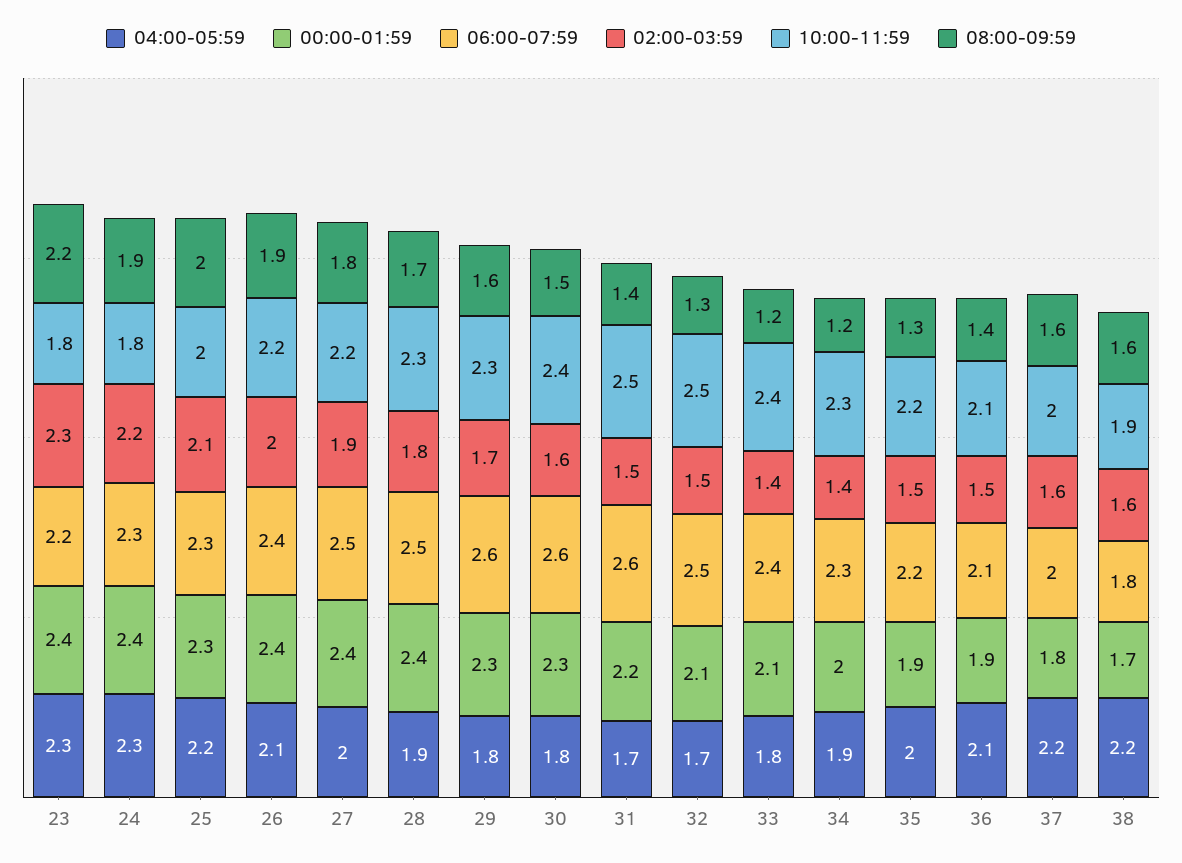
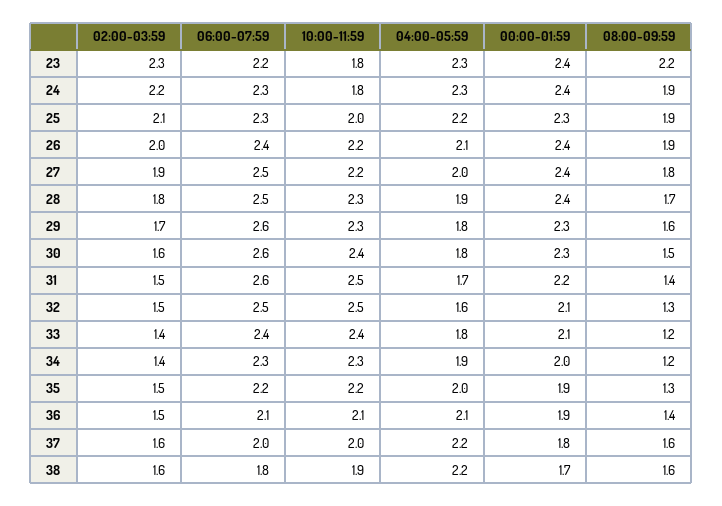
08:00-09:59, 25: 2 -> 1.9
04:00-05:59, 32: 1.7 -> 1.6

